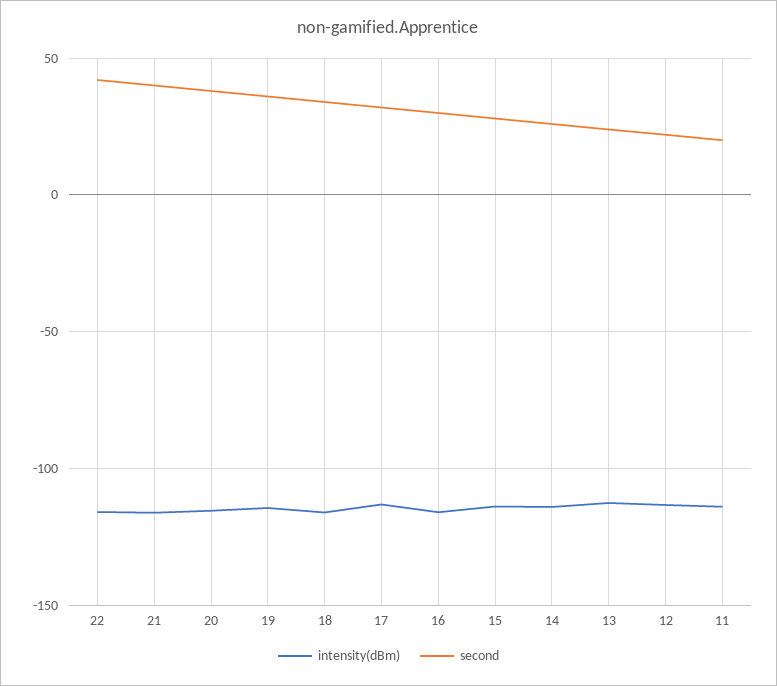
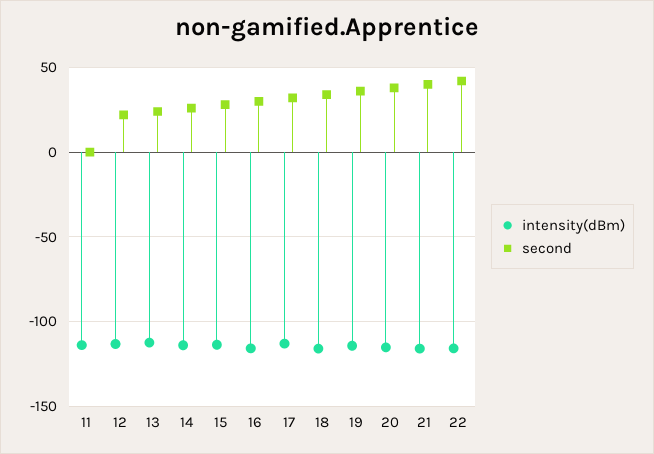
second, 11: 20 -> 0

